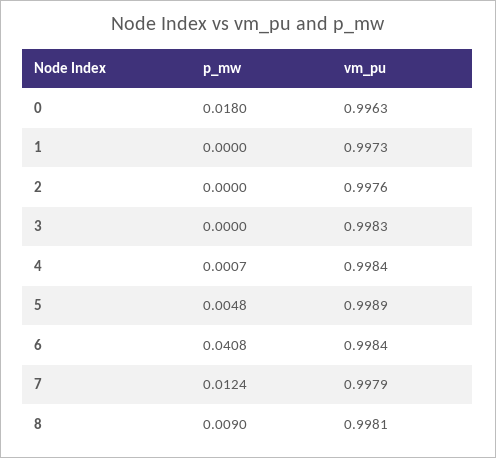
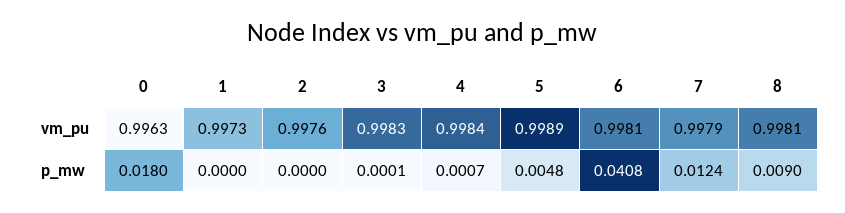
p_mw, 3: 0 -> 0.0001
vm_pu, 6: 0.9984 -> 0.9981

